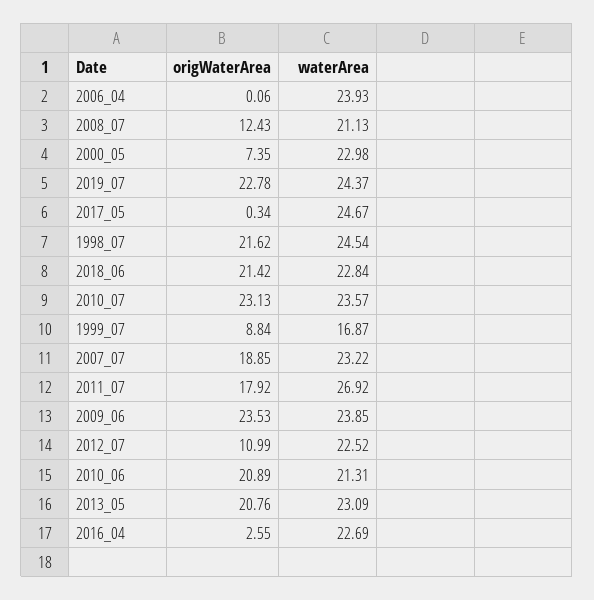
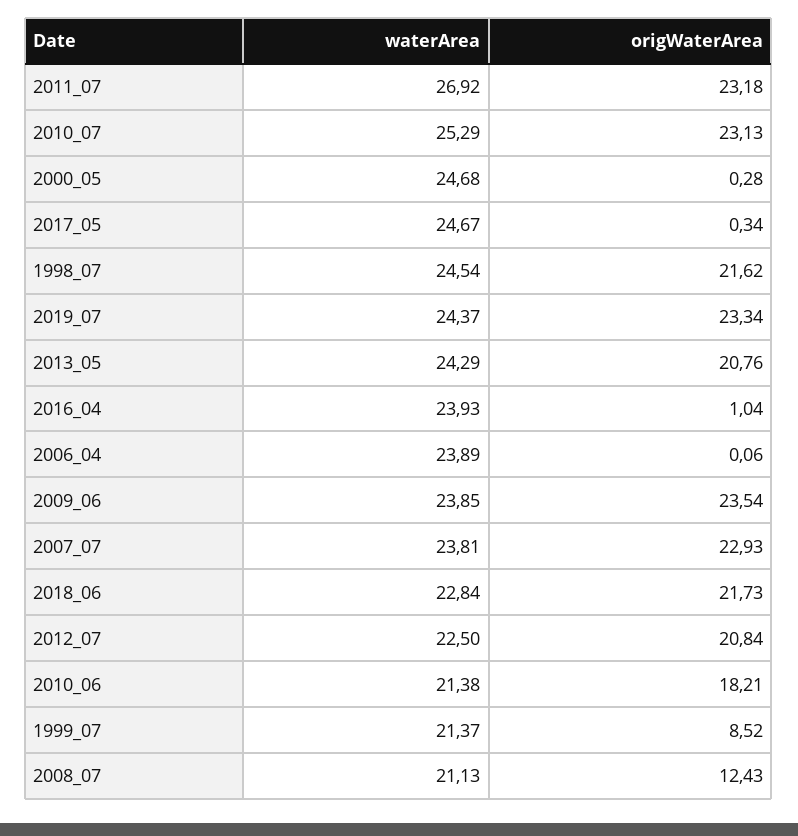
waterArea, 2006_04: 23.93 -> 23.89
origWaterArea, 2000_05: 7.35 -> 0.28
waterArea, 2000_05: 22.98 -> 24.68
origWaterArea, 2019_07: 22.78 -> 23.34
origWaterArea, 2018_06: 21.42 -> 21.73
waterArea, 2010_07: 23.57 -> 25.29
origWaterArea, 1999_07: 8.84 -> 8.52
waterArea, 1999_07: 16.87 -> 21.37
origWaterArea, 2007_07: 18.85 -> 22.93
waterArea, 2007_07: 23.22 -> 23.81
origWaterArea, 2011_07: 17.92 -> 23.18
origWaterArea, 2009_06: 23.53 -> 23.54
origWaterArea, 2012_07: 10.99 -> 20.84
waterArea, 2012_07: 22.52 -> 22.5
origWaterArea, 2010_06: 20.89 -> 18.21
waterArea, 2010_06: 21.31 -> 21.38
waterArea, 2013_05: 23.09 -> 24.29
origWaterArea, 2016_04: 2.55 -> 1.04
waterArea, 2016_04: 22.69 -> 23.93

